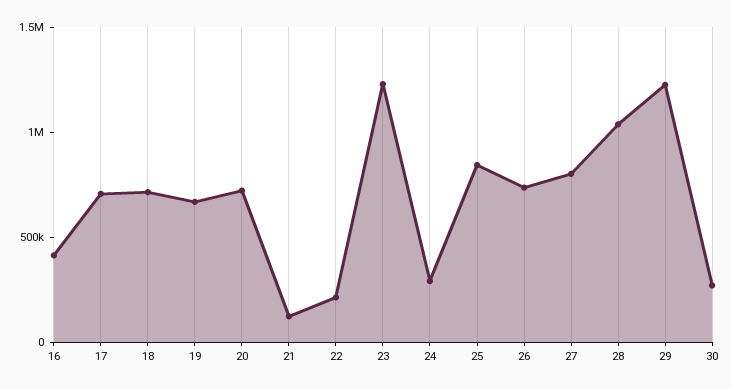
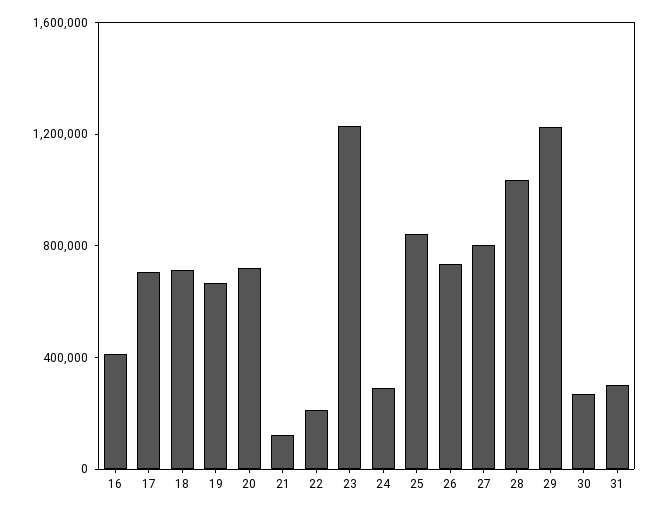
31: none -> 300000

